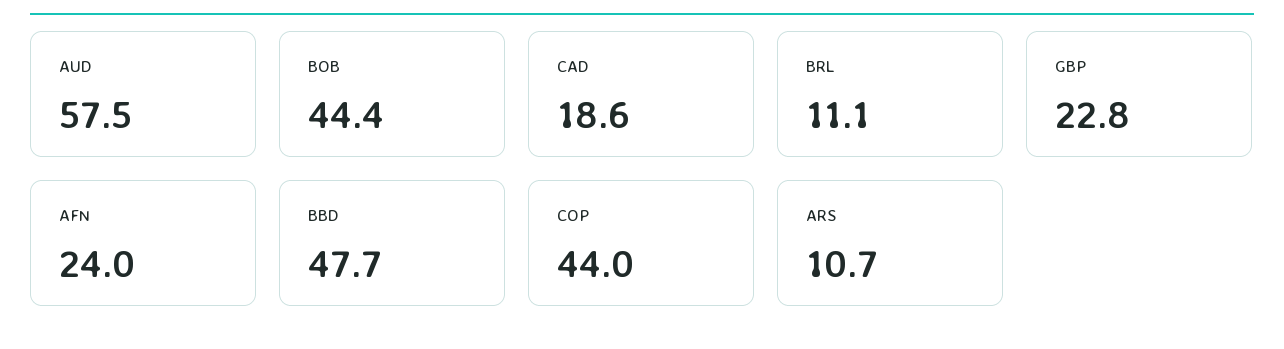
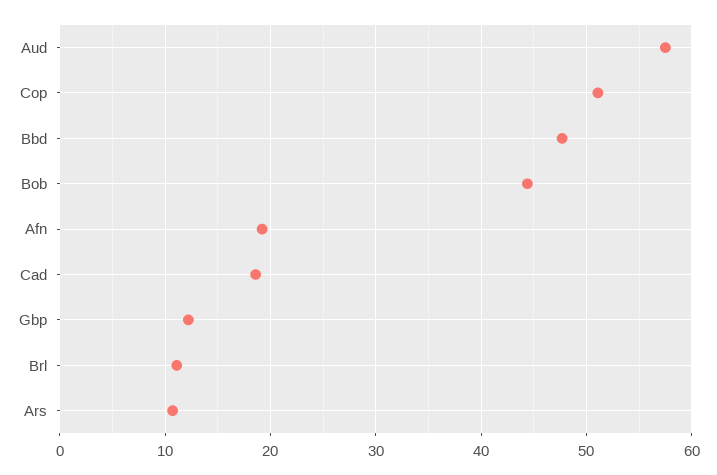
GBP: 22.8 -> 12
AFN: 24 -> 19
COP: 44 -> 51

